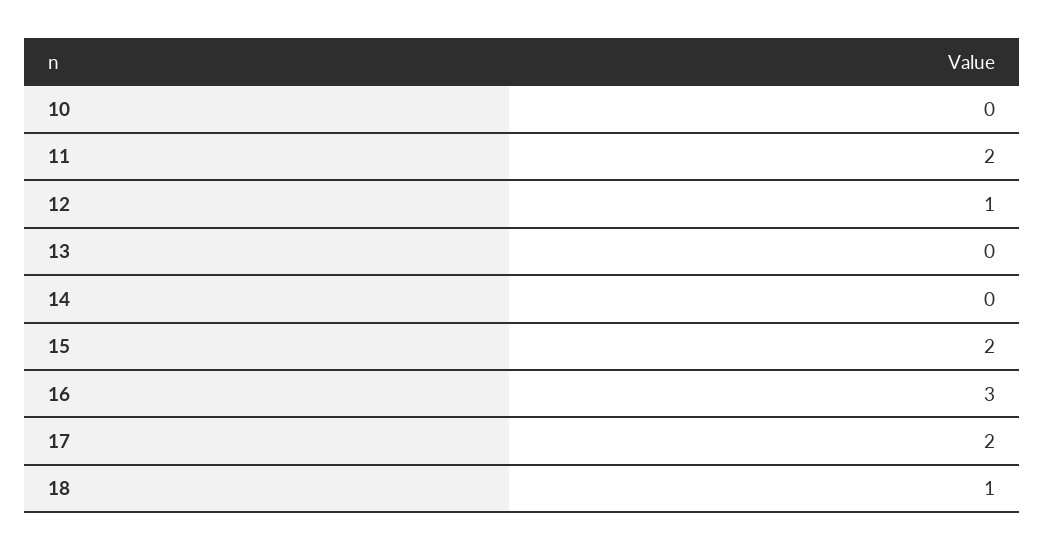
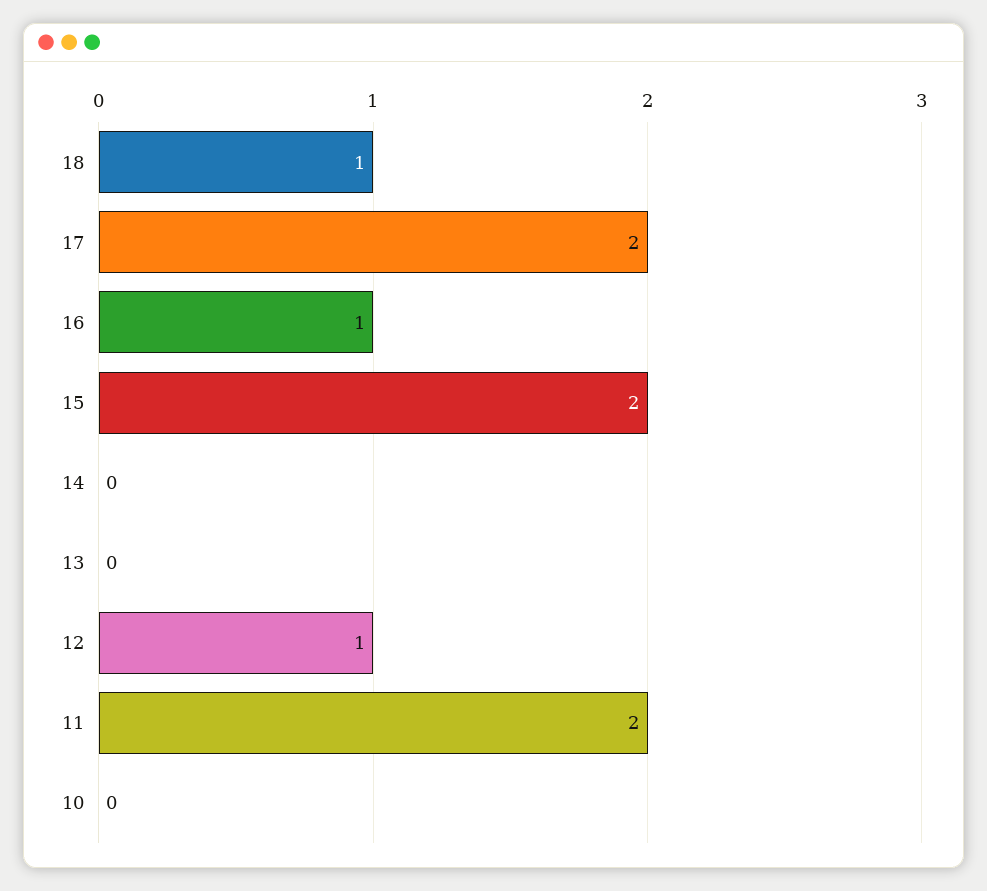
16: 3 -> 1

